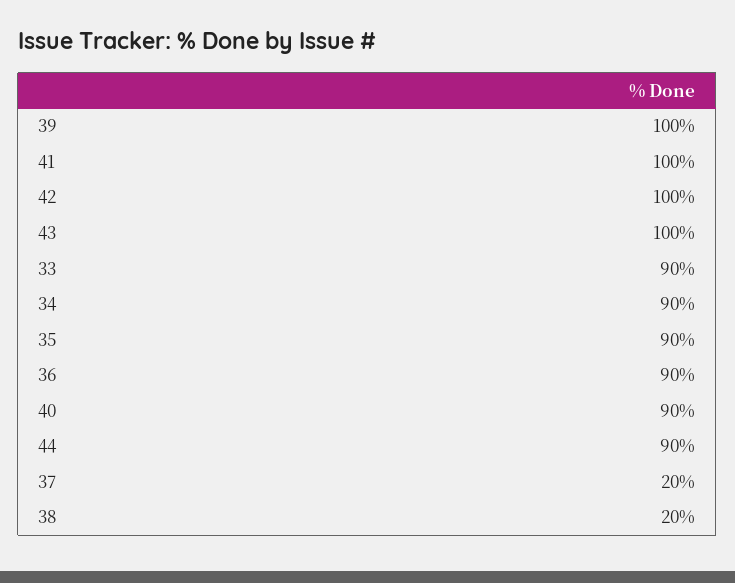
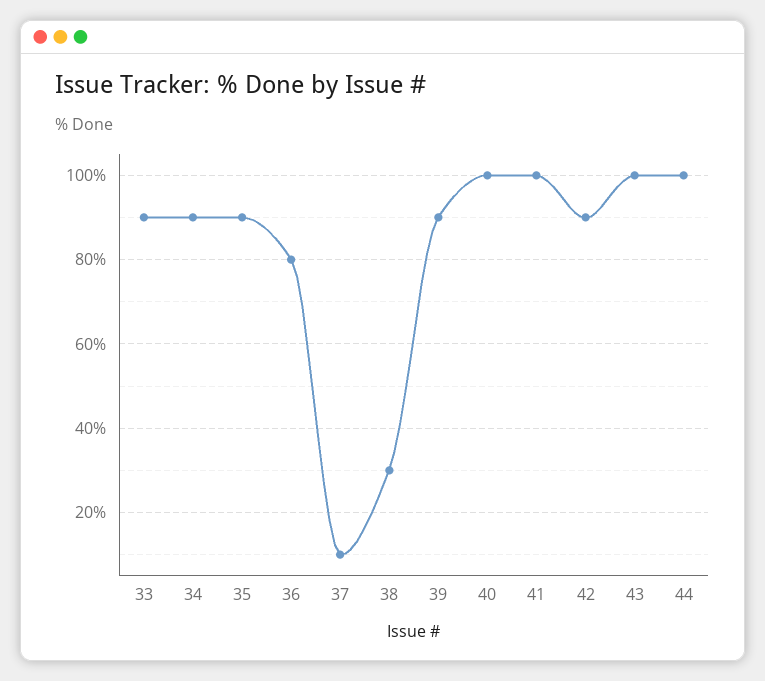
39: 100 -> 90
42: 100 -> 90
36: 90 -> 80
40: 90 -> 100
44: 90 -> 100
37: 20 -> 10
38: 20 -> 30

